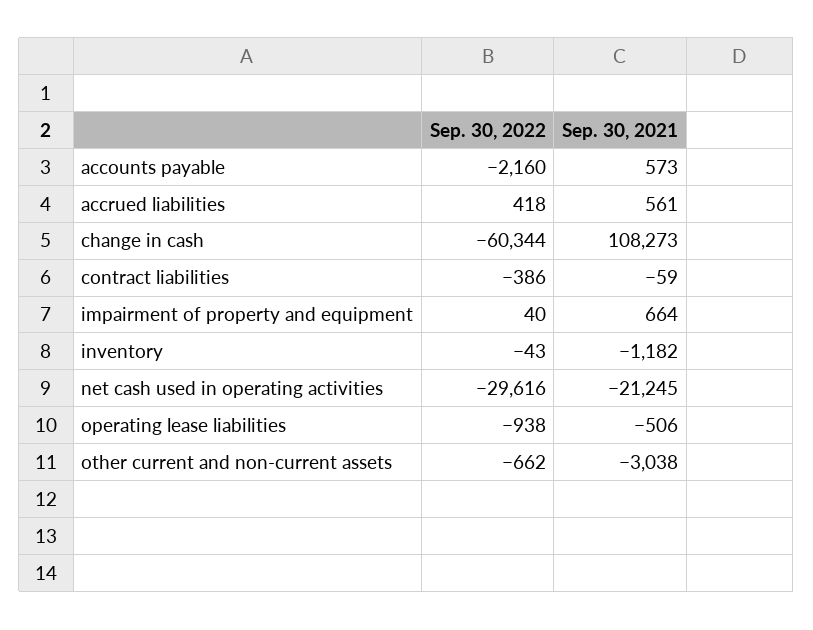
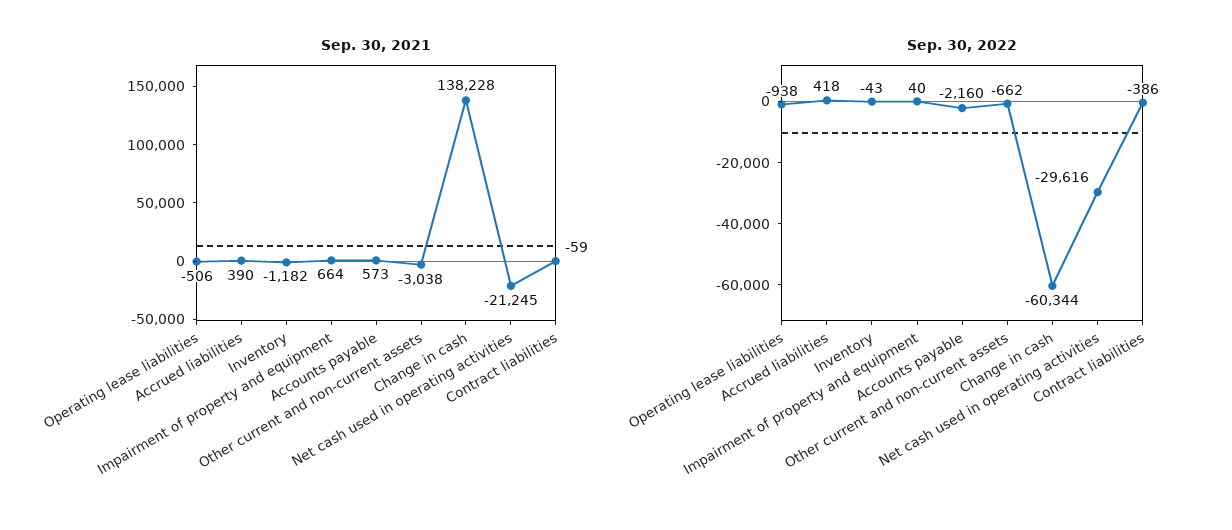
Sep. 30, 2021, accrued liabilities: 561 -> 390
Sep. 30, 2021, change in cash: 108273 -> 138228

